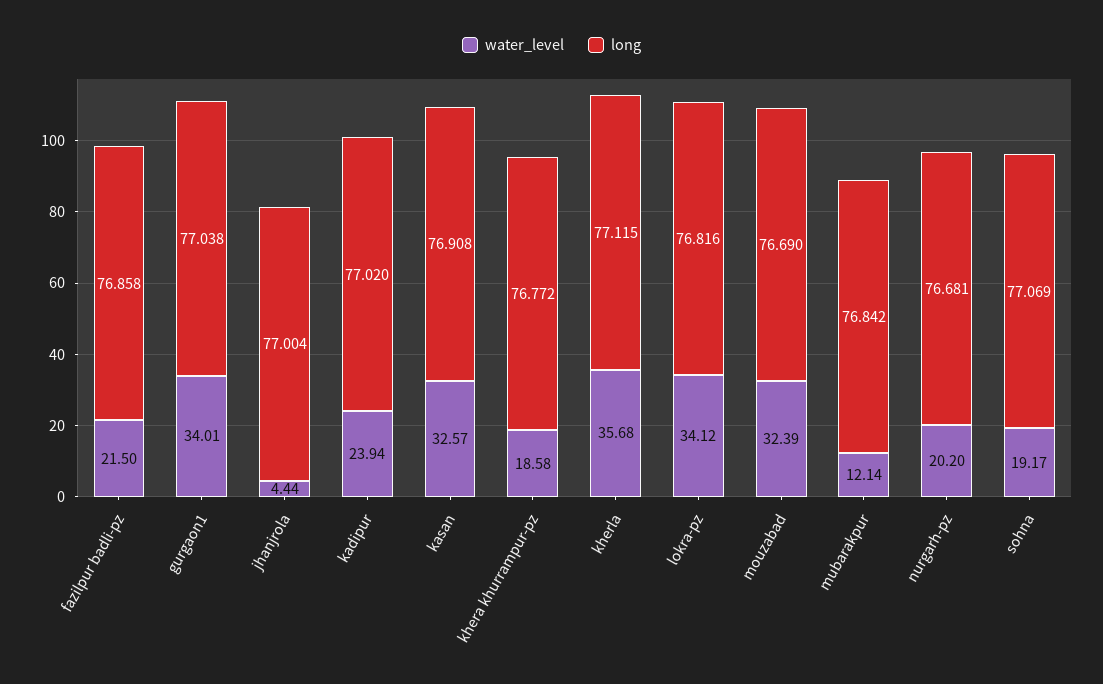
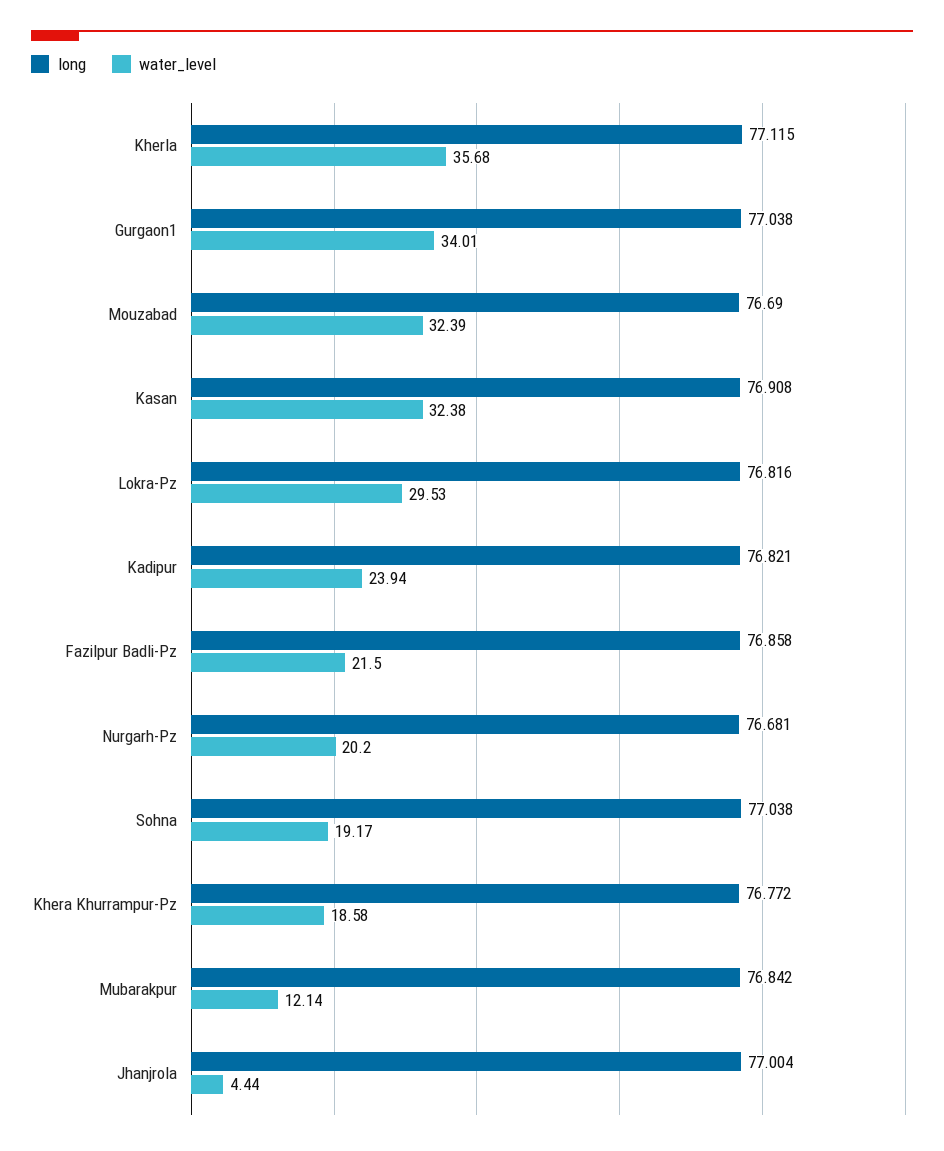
long, kadipur: 77.02 -> 76.821
water_level, kasan: 32.57 -> 32.38
water_level, lokra-pz: 34.12 -> 29.53
long, sohna: 77.069 -> 77.038

